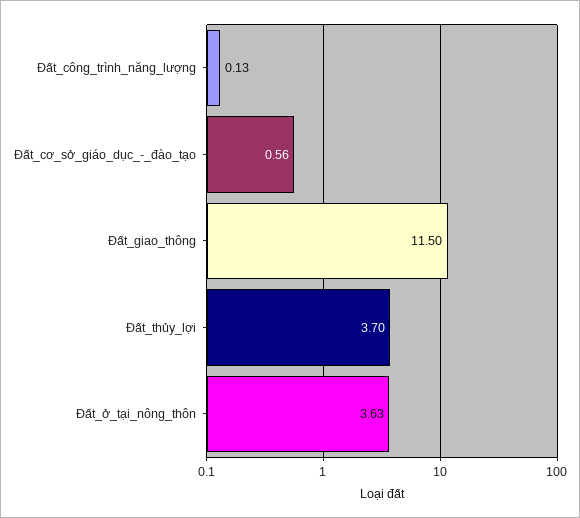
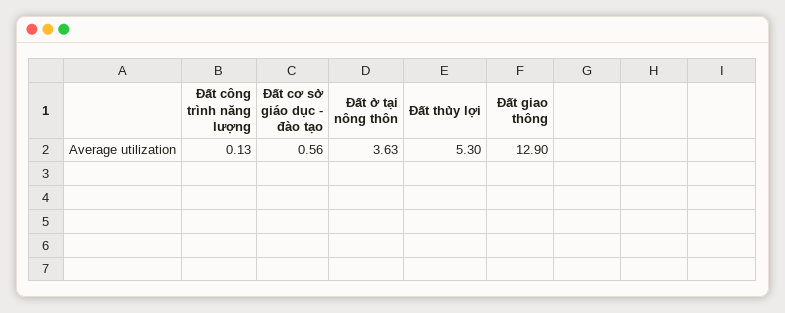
Đất_giao_thông: 11.5 -> 12.9
Đất_thủy_lợi: 3.7 -> 5.3

